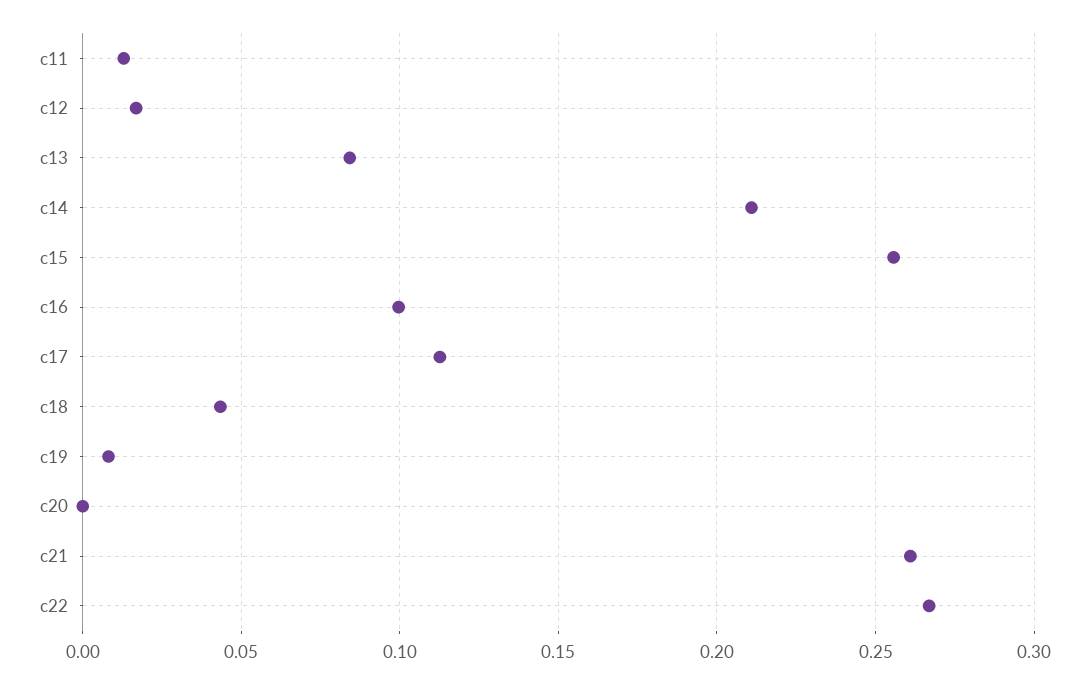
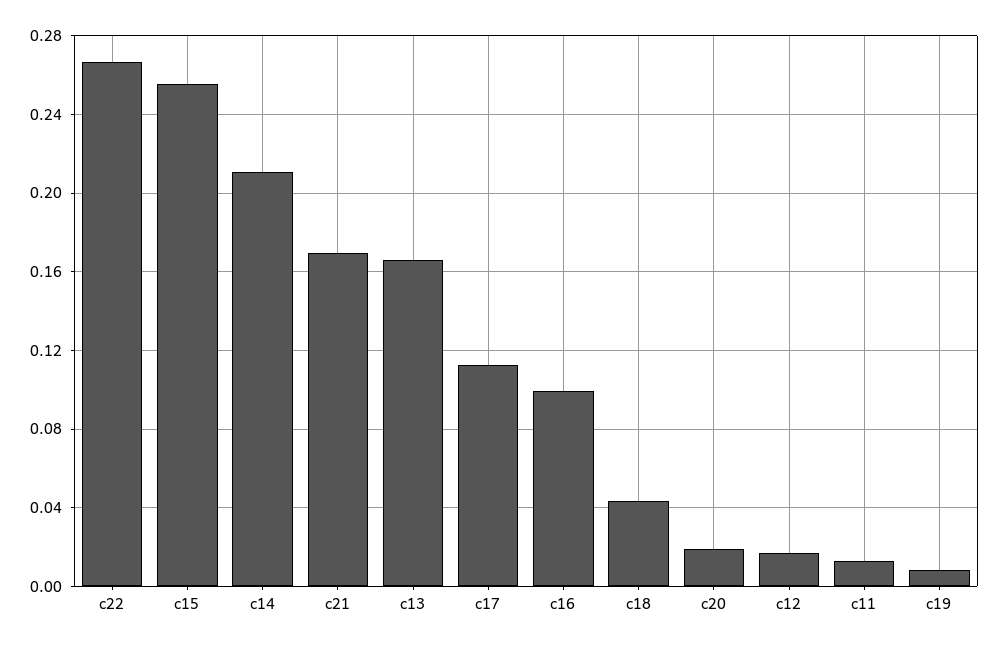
c13: 0.085 -> 0.165
c20: 0 -> 0.02
c21: 0.26 -> 0.17

